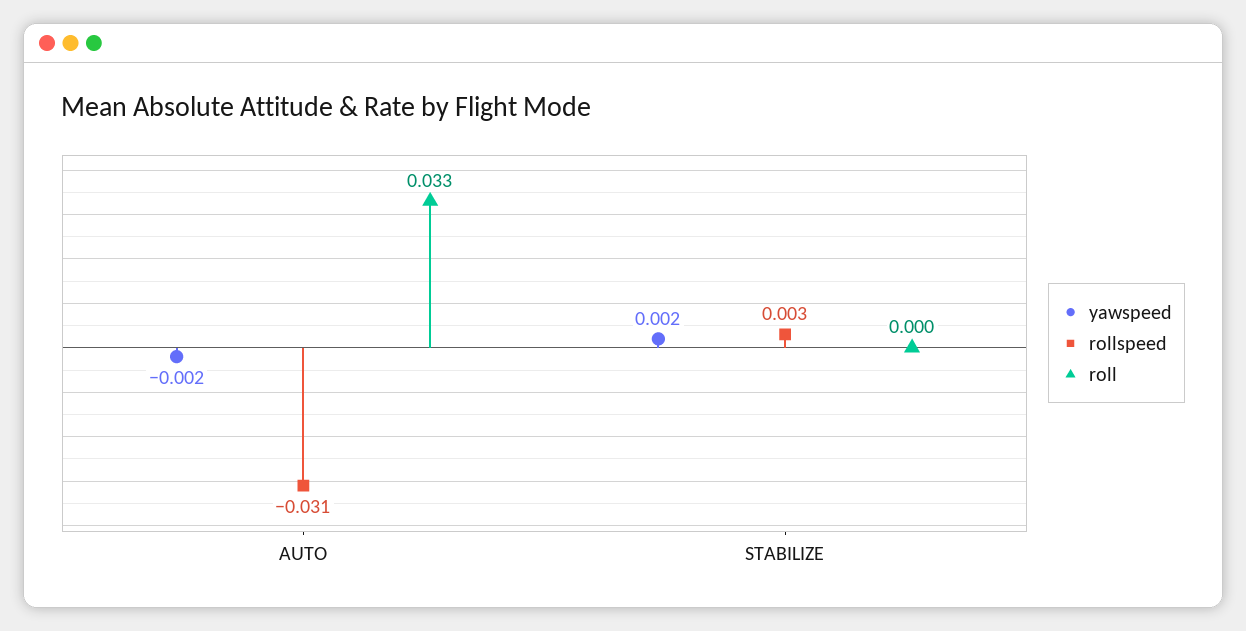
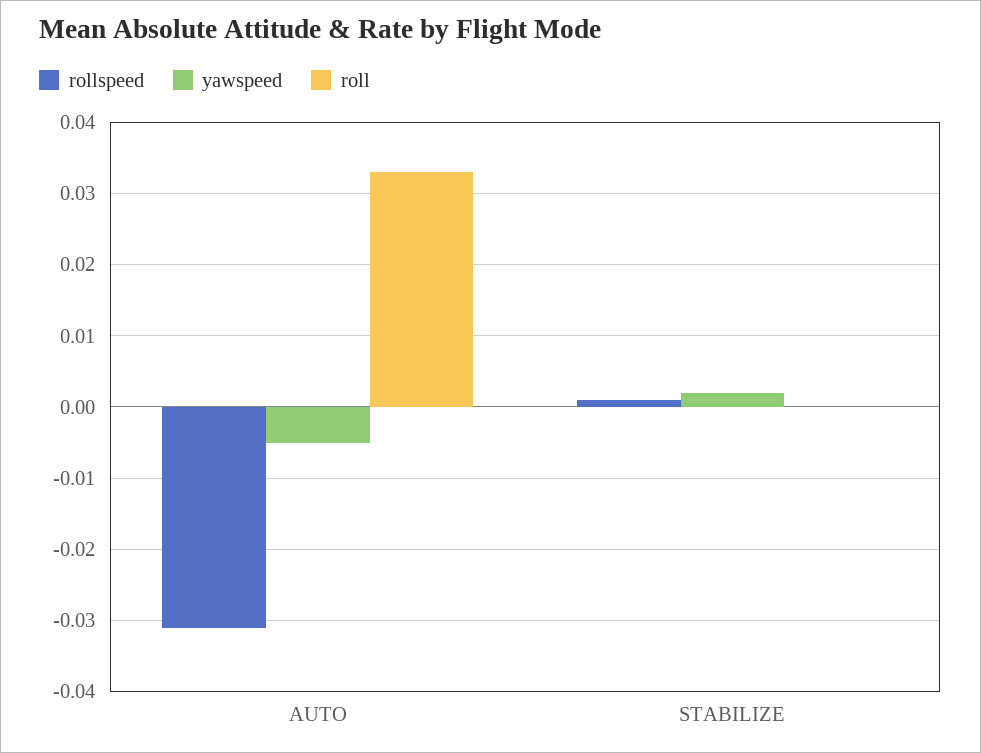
yawspeed, AUTO: -0.002 -> -0.005
rollspeed, STABILIZE: 0.003 -> 0.001

